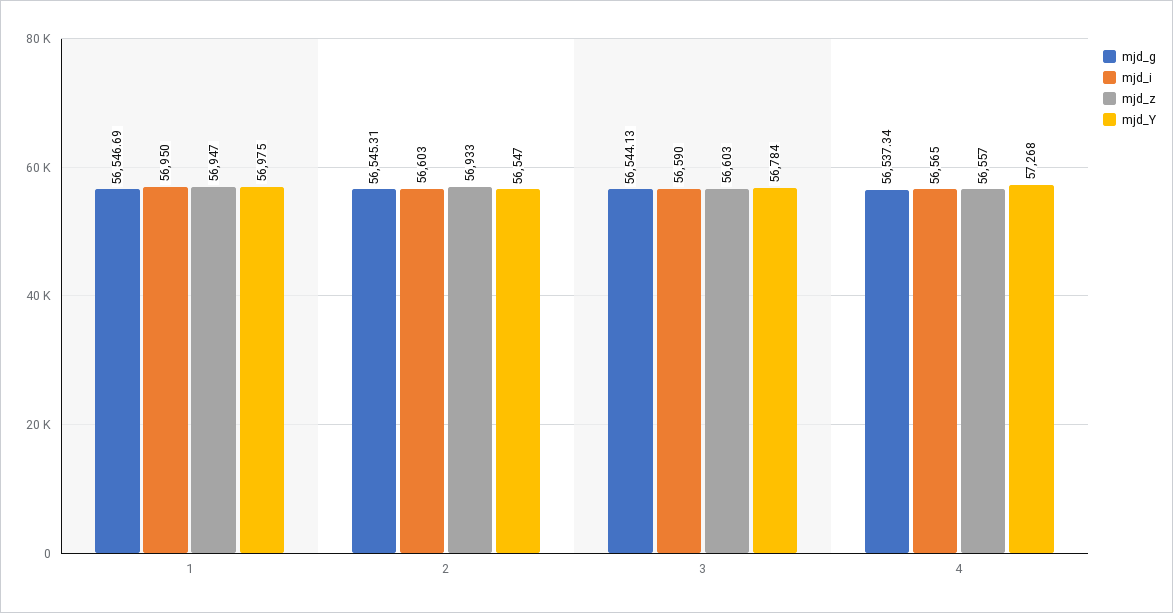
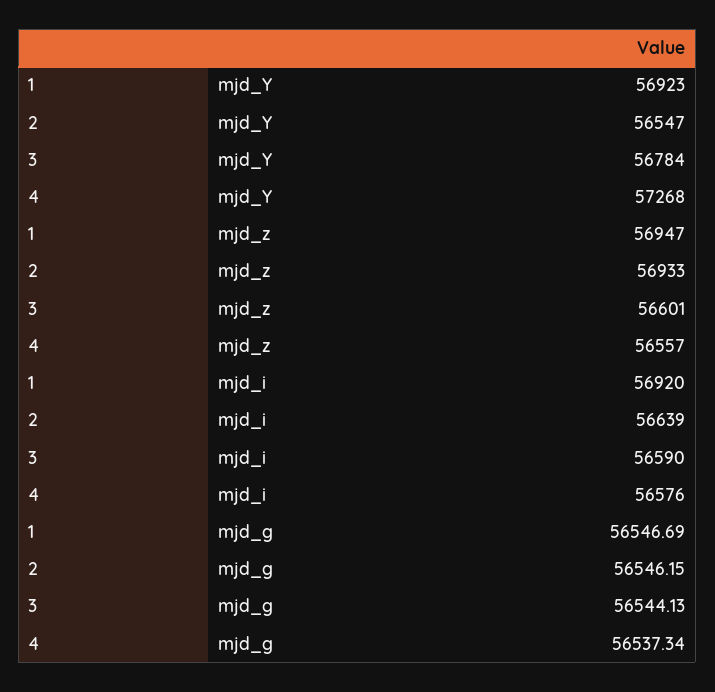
mjd_i, 1: 56950 -> 56920
mjd_Y, 1: 56975 -> 56923
mjd_g, 2: 56545.31 -> 56546.15
mjd_i, 2: 56603 -> 56639
mjd_z, 3: 56603 -> 56601
mjd_i, 4: 56565 -> 56576

